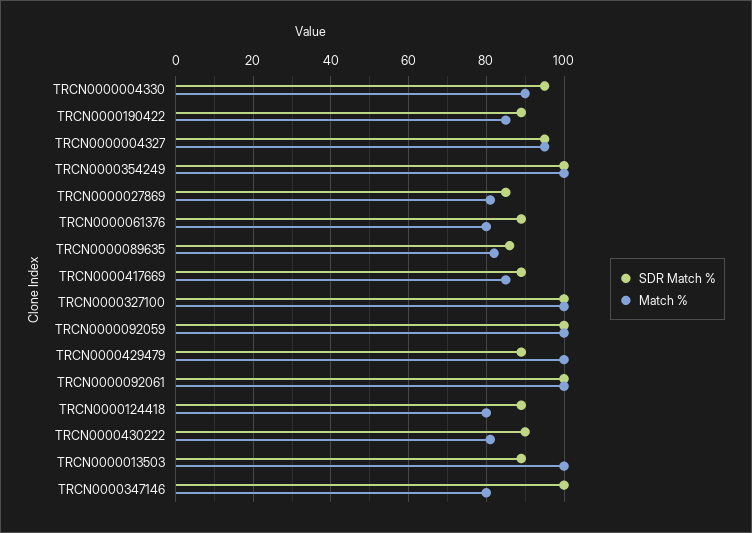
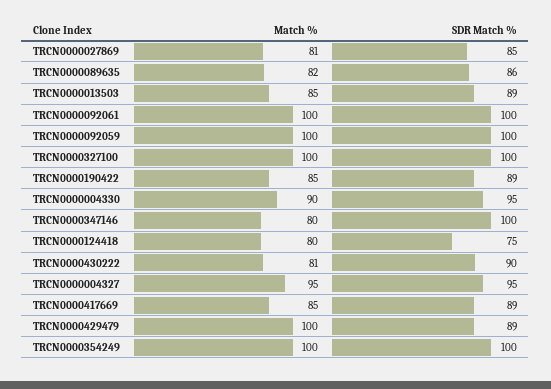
SDR Match %, TRCN0000061376: 90 -> none
Match %, TRCN0000061376: 80 -> none
SDR Match %, TRCN0000124418: 90 -> 75
Match %, TRCN0000013503: 100 -> 85

